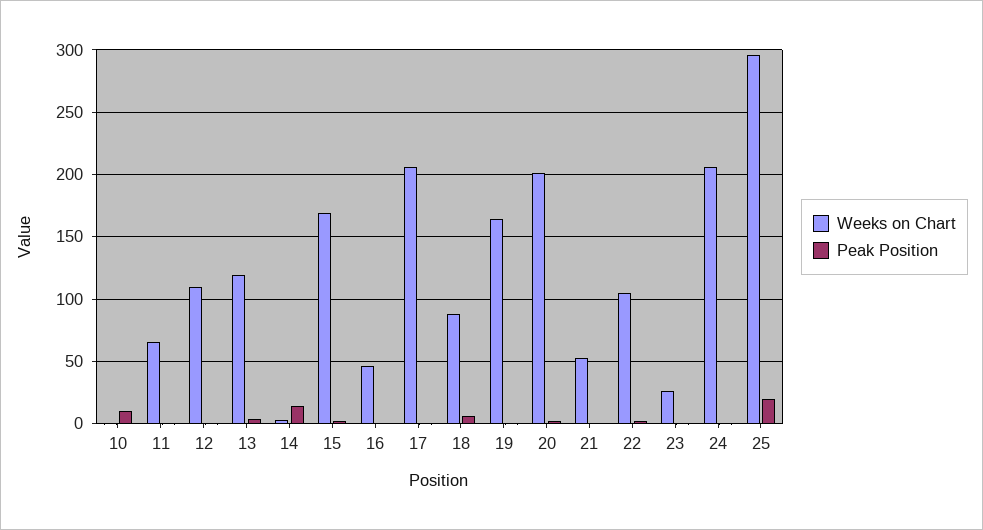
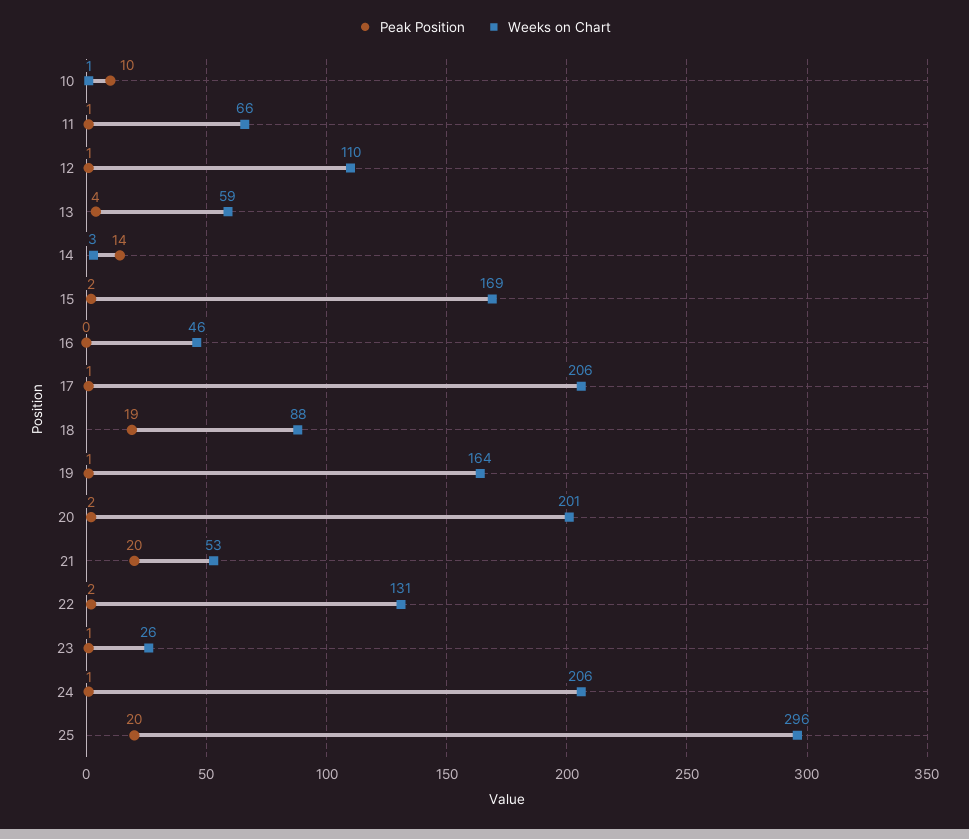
Weeks on Chart, 13: 120 -> 59
Peak Position, 18: 5 -> 19
Peak Position, 21: 0 -> 20
Weeks on Chart, 22: 105 -> 131

